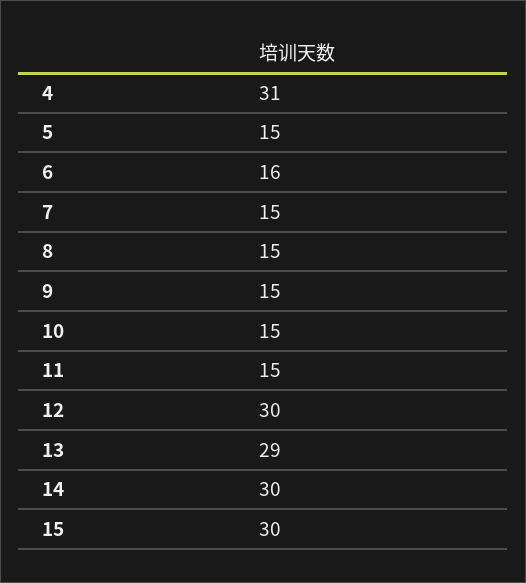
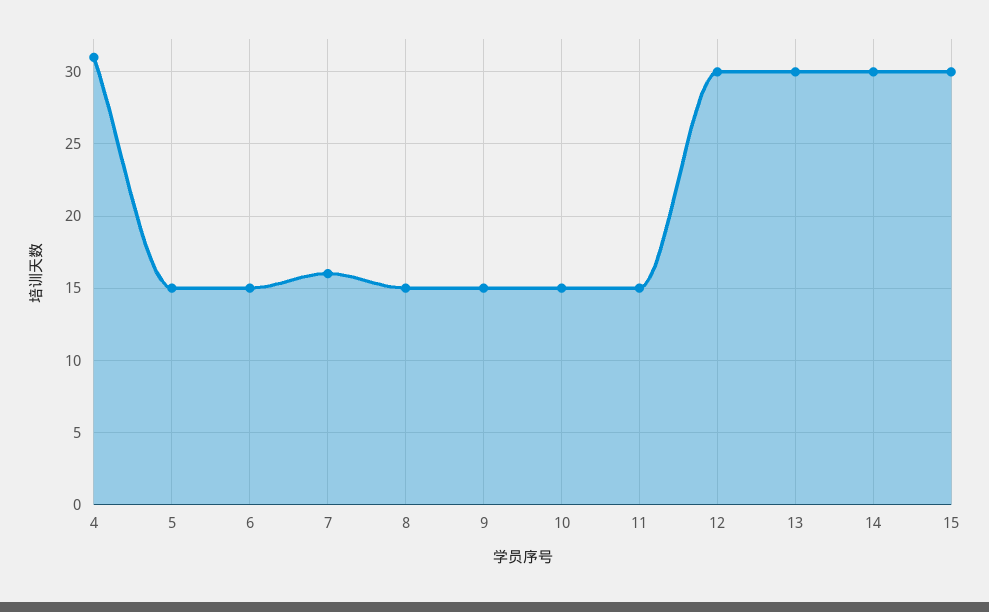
6: 16 -> 15
7: 15 -> 16
13: 29 -> 30

